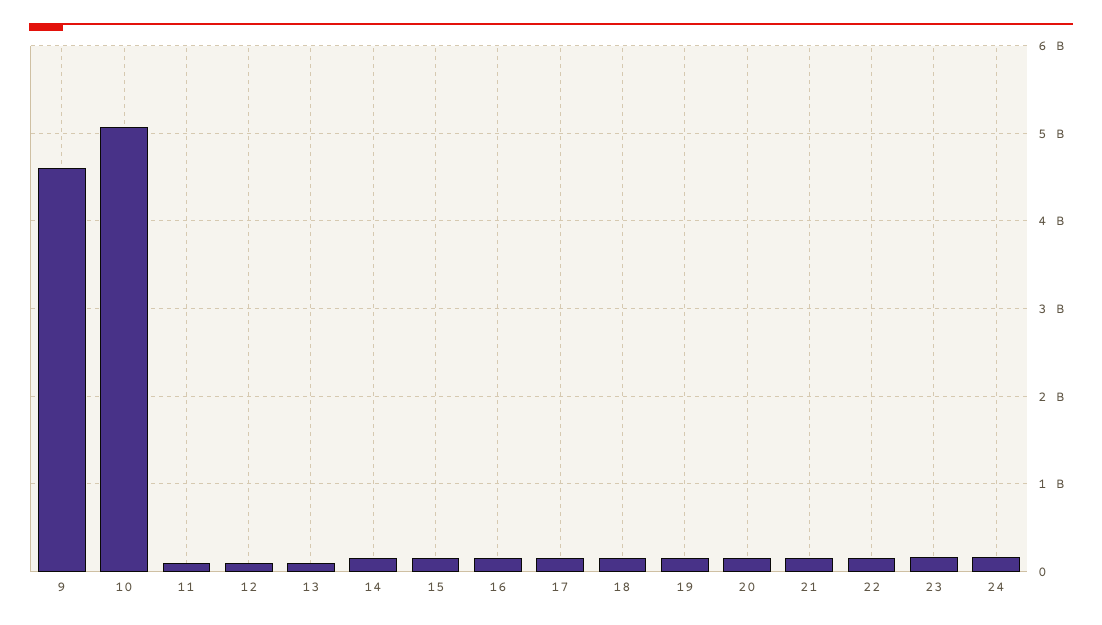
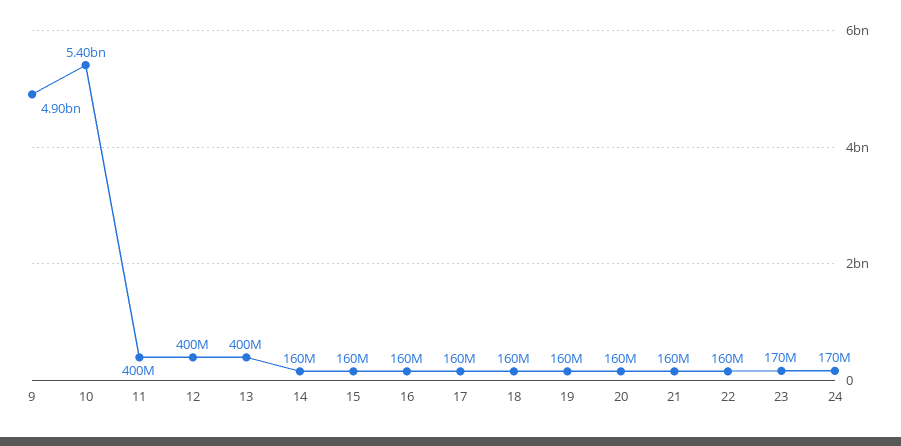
9: 4600000000 -> 4900000000
10: 5100000000 -> 5400000000
11: 100000000 -> 400000000
12: 100000000 -> 400000000
13: 100000000 -> 400000000

